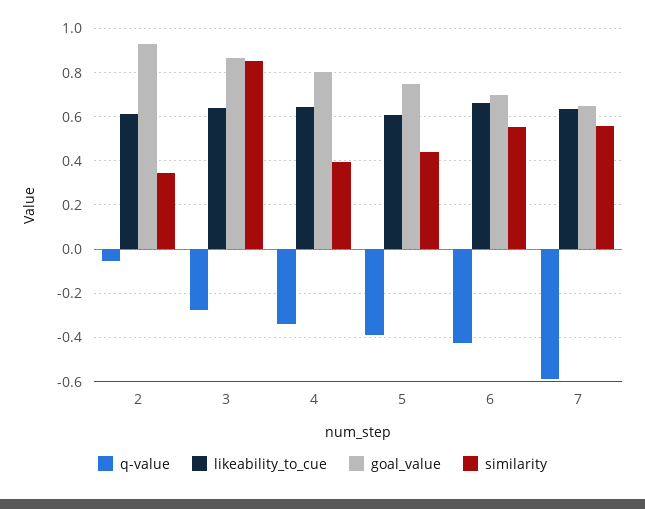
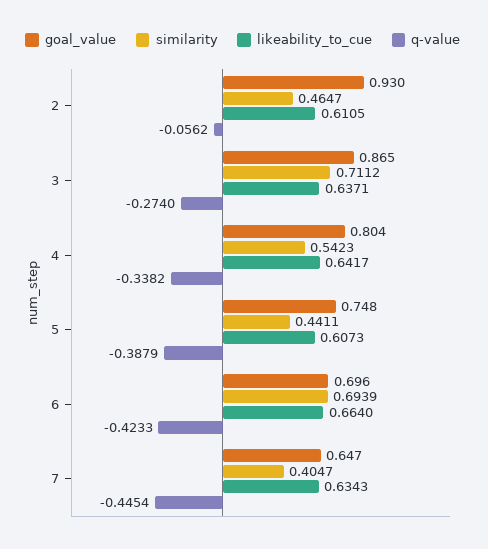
similarity, 2: 0.35 -> 0.4647
similarity, 3: 0.85 -> 0.7112
similarity, 4: 0.4 -> 0.5423
similarity, 6: 0.55 -> 0.6939
q-value, 7: -0.6 -> -0.4454
similarity, 7: 0.55 -> 0.4047

